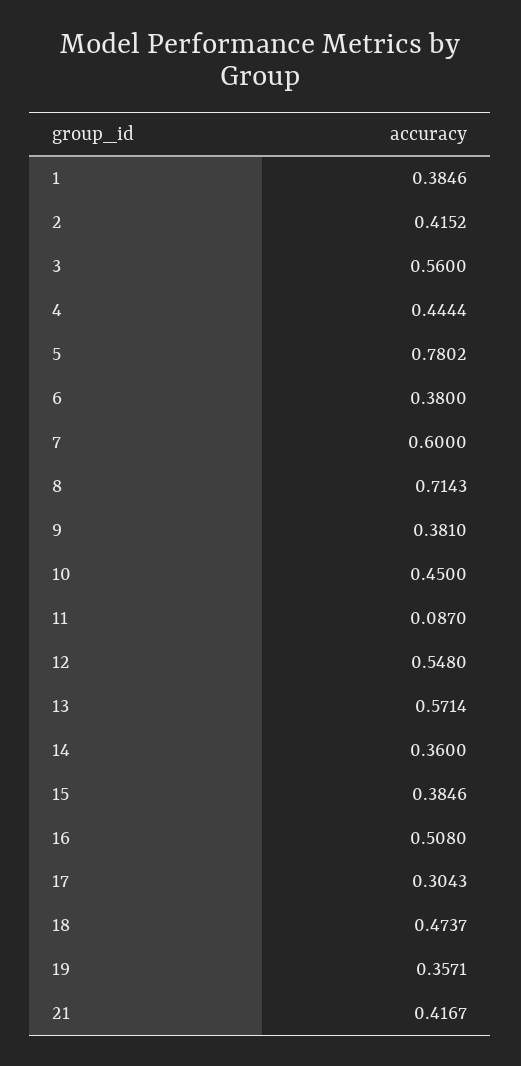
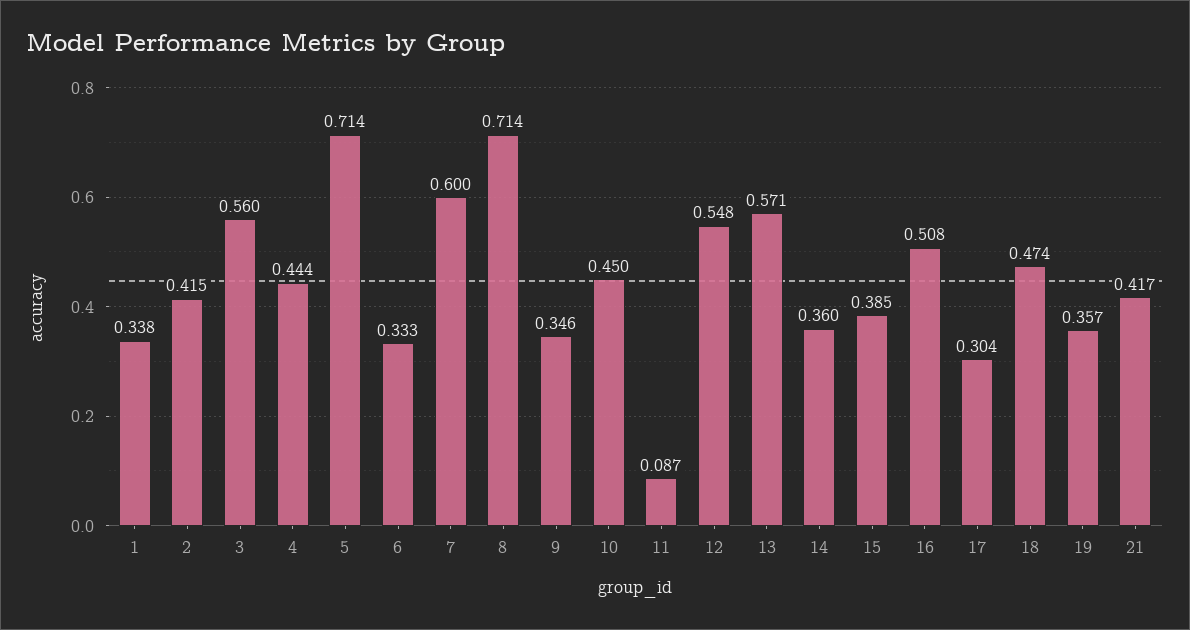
1: 0.3846 -> 0.338
5: 0.7802 -> 0.714
6: 0.38 -> 0.333
9: 0.381 -> 0.346

